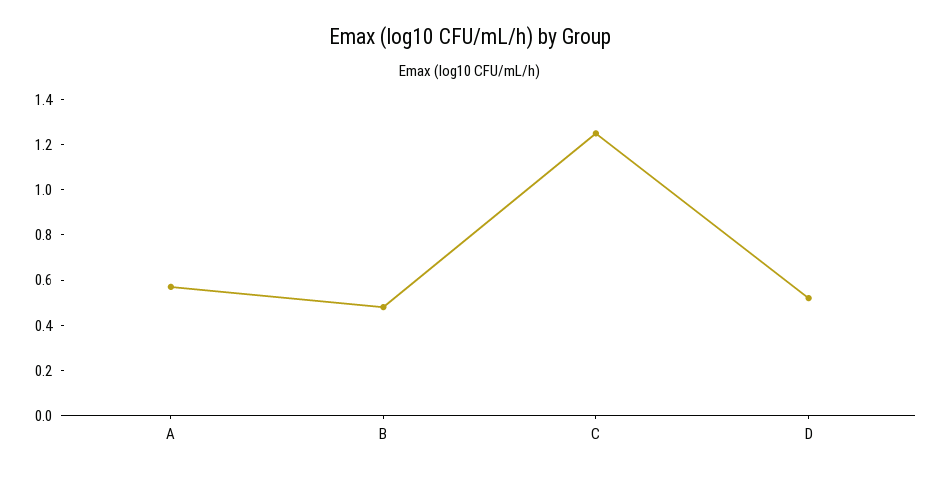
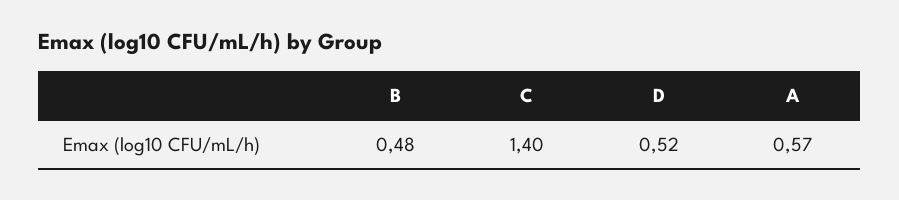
C: 1.25 -> 1.4

